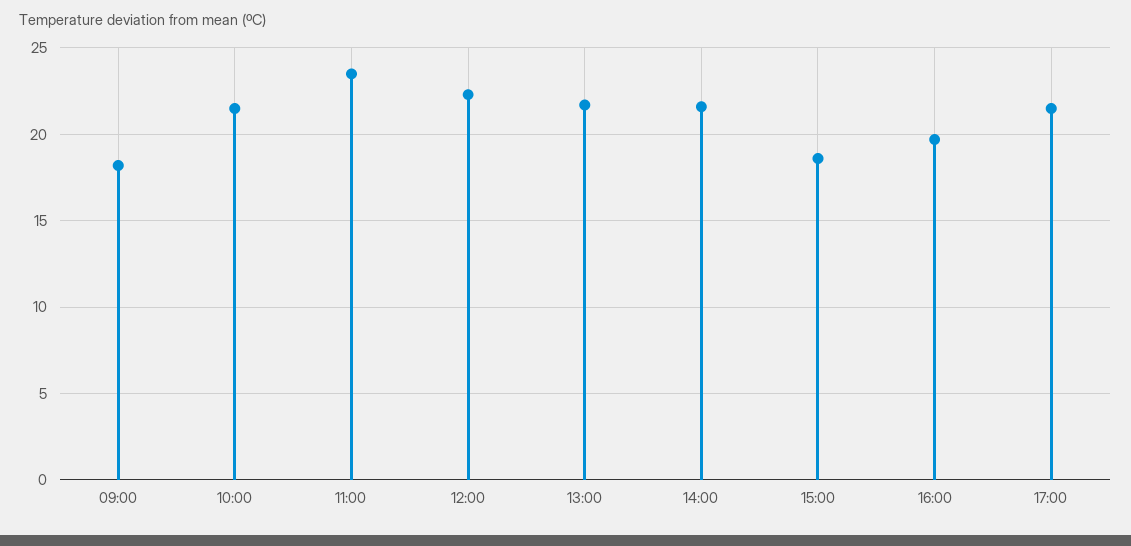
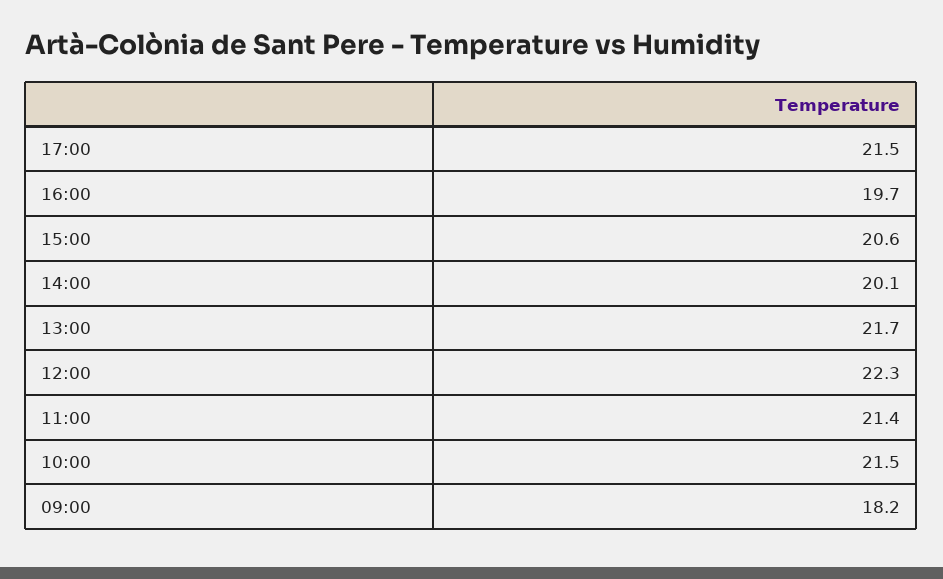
11:00: 23.5 -> 21.4
14:00: 21.5 -> 20.1
15:00: 18.5 -> 20.6

